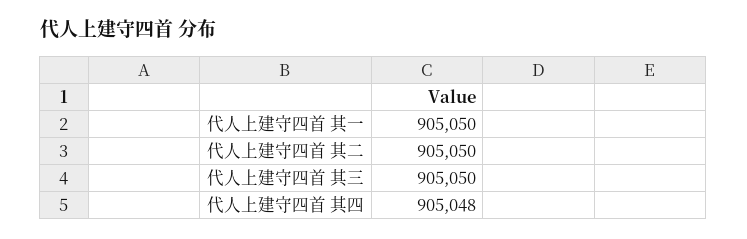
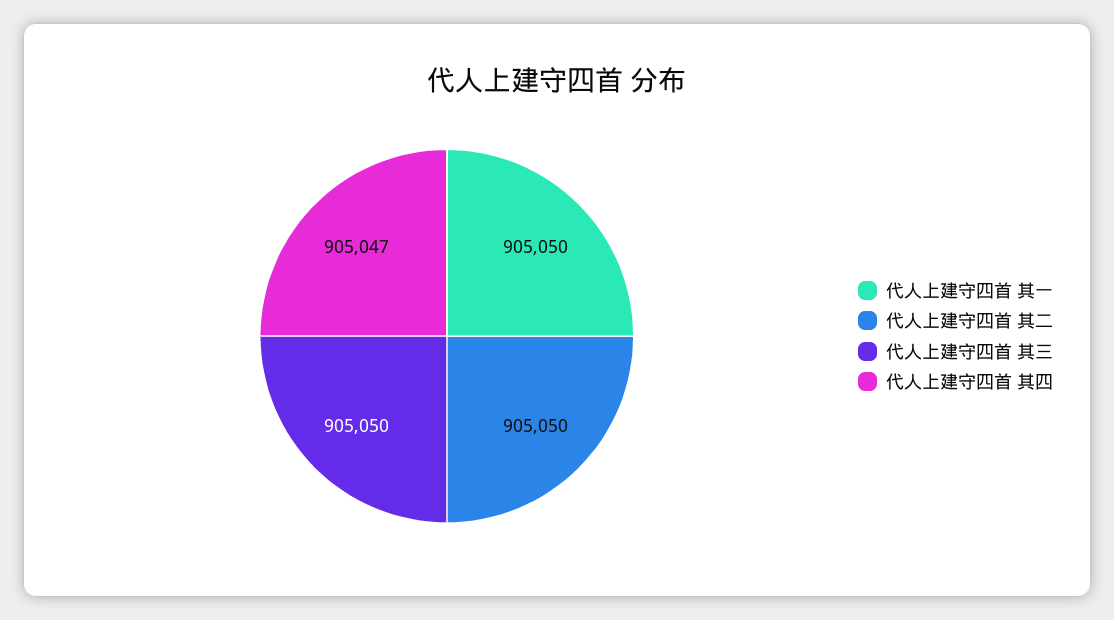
代人上建守四首 其四: 905048 -> 905047

